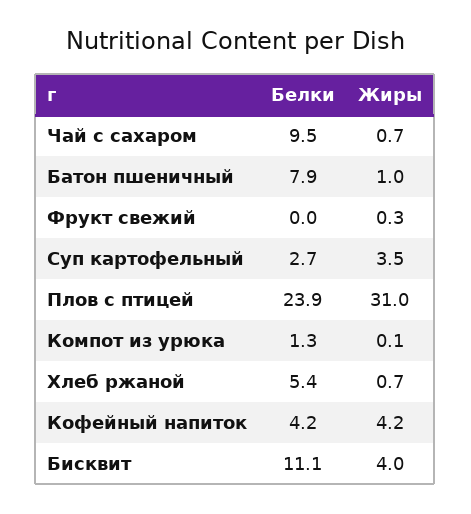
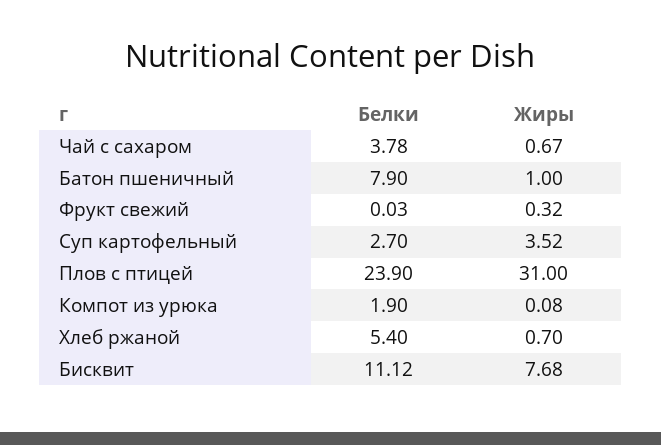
Белки, Чай c сахаром: 9.5 -> 3.78
Белки, Компот из урюка: 1.3 -> 1.9
Белки, Кофейный напиток: 4.2 -> none
Жиры, Кофейный напиток: 4.2 -> none
Жиры, Бисквит: 4 -> 7.68

